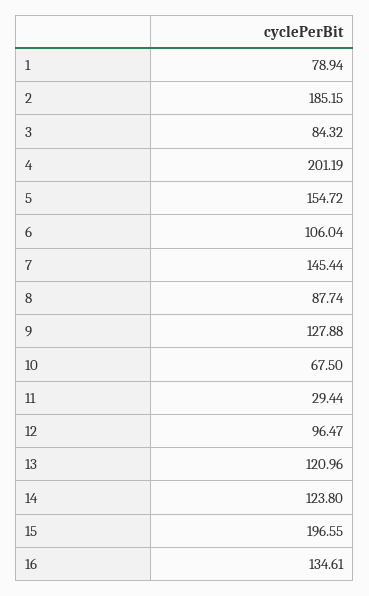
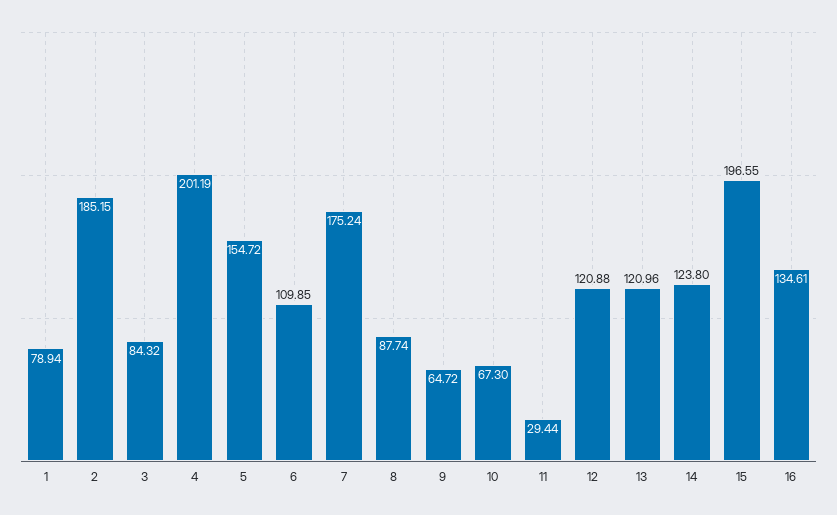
6: 106.04 -> 109.85
7: 145.44 -> 175.24
9: 127.88 -> 64.72
10: 67.5 -> 67.3
12: 96.47 -> 120.88

